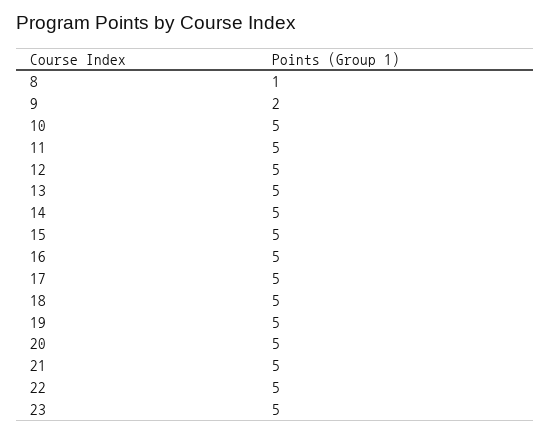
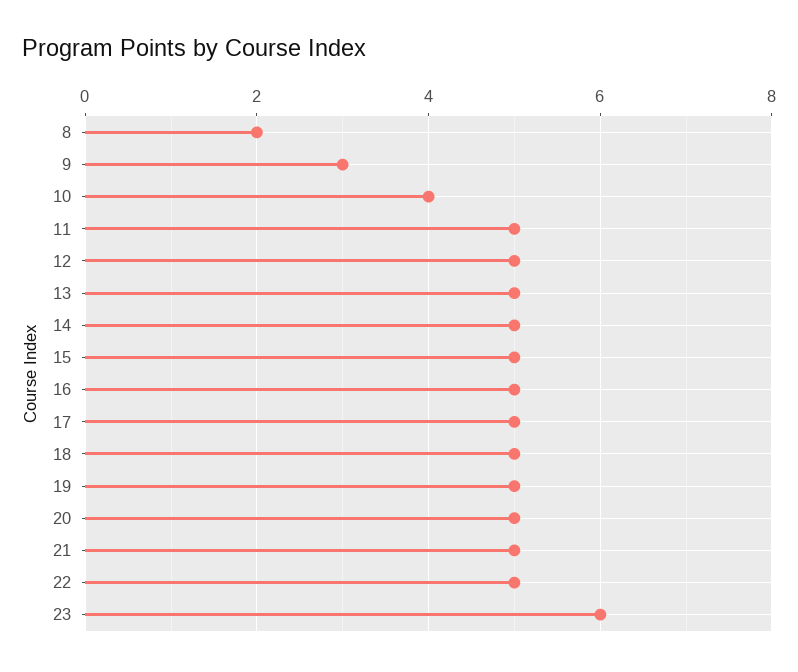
8: 1 -> 2
9: 2 -> 3
10: 5 -> 4
23: 5 -> 6

